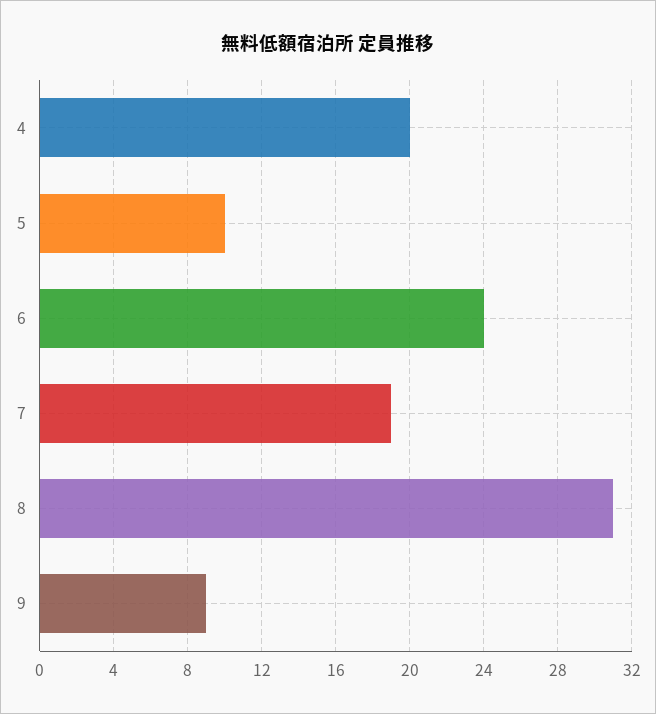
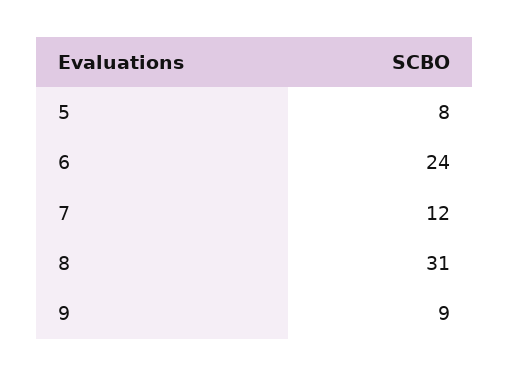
4: 20 -> none
5: 10 -> 8
7: 19 -> 12

